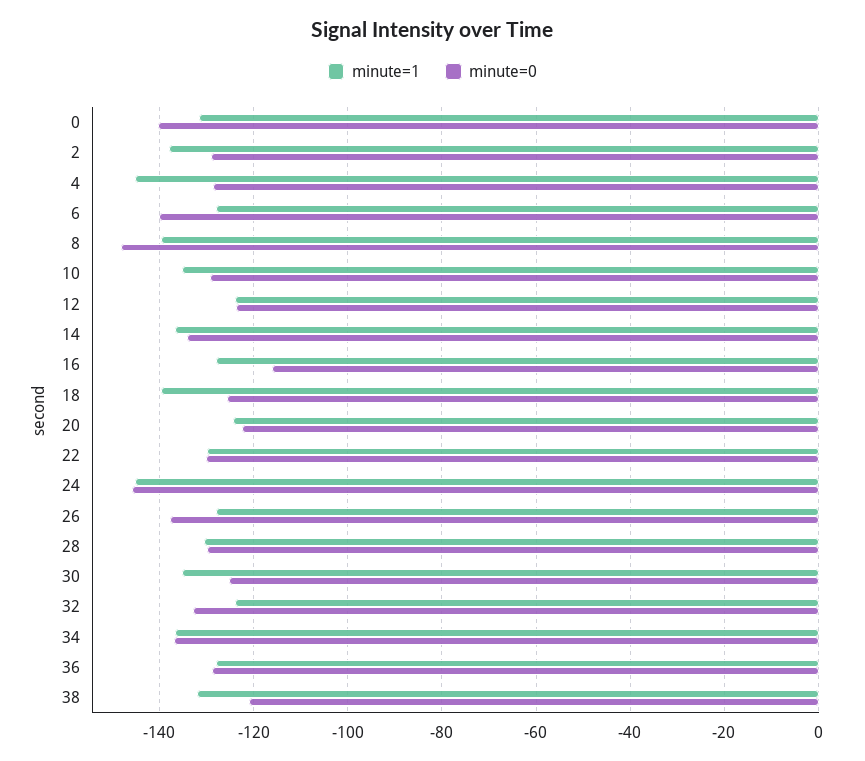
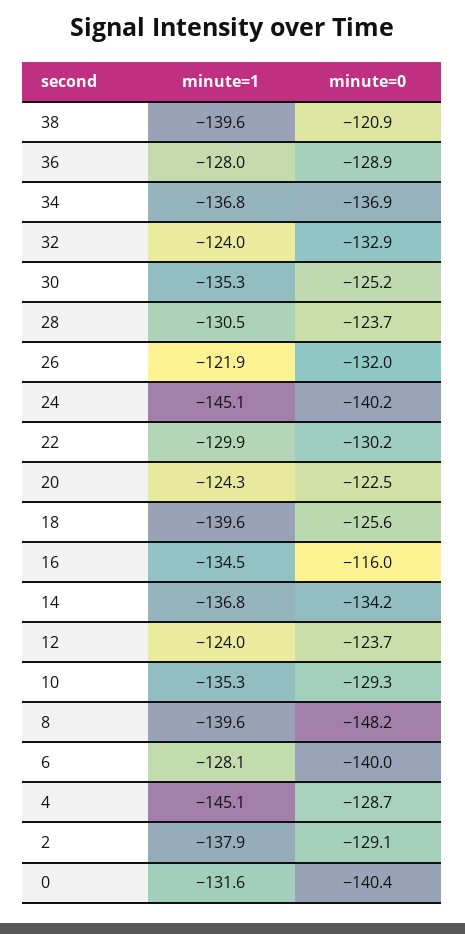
minute=1, 16: -128 -> -134.5
minute=0, 24: -146 -> -140.2
minute=1, 26: -128 -> -121.9
minute=0, 26: -138 -> -132
minute=0, 28: -130 -> -123.7
minute=1, 38: -132 -> -139.6

